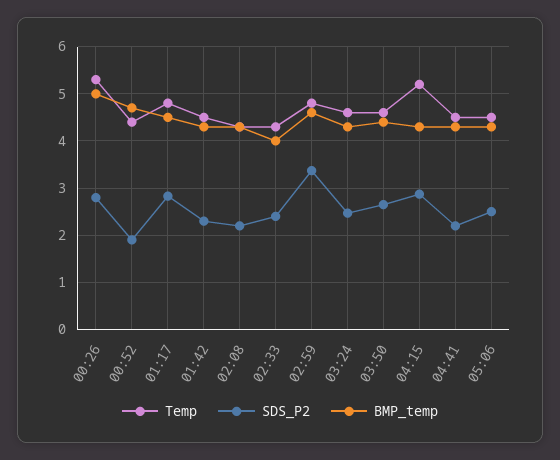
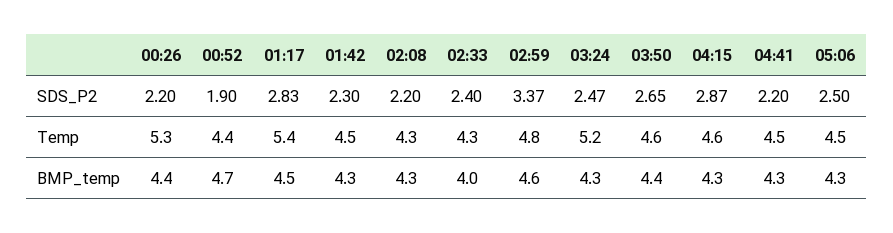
SDS_P2, 00:26: 2.8 -> 2.2
BMP_temp, 00:26: 5 -> 4.4
Temp, 01:17: 4.8 -> 5.4
Temp, 03:24: 4.6 -> 5.2
Temp, 04:15: 5.2 -> 4.6

